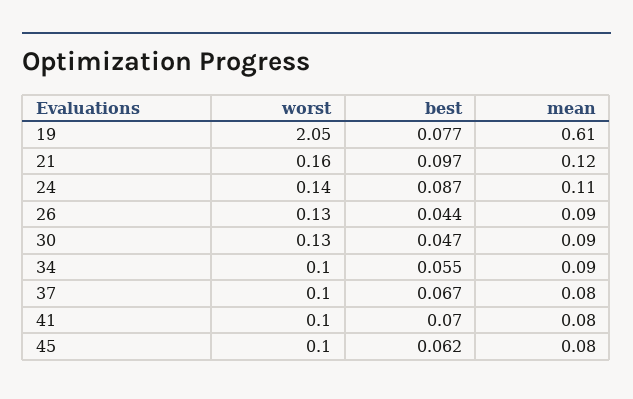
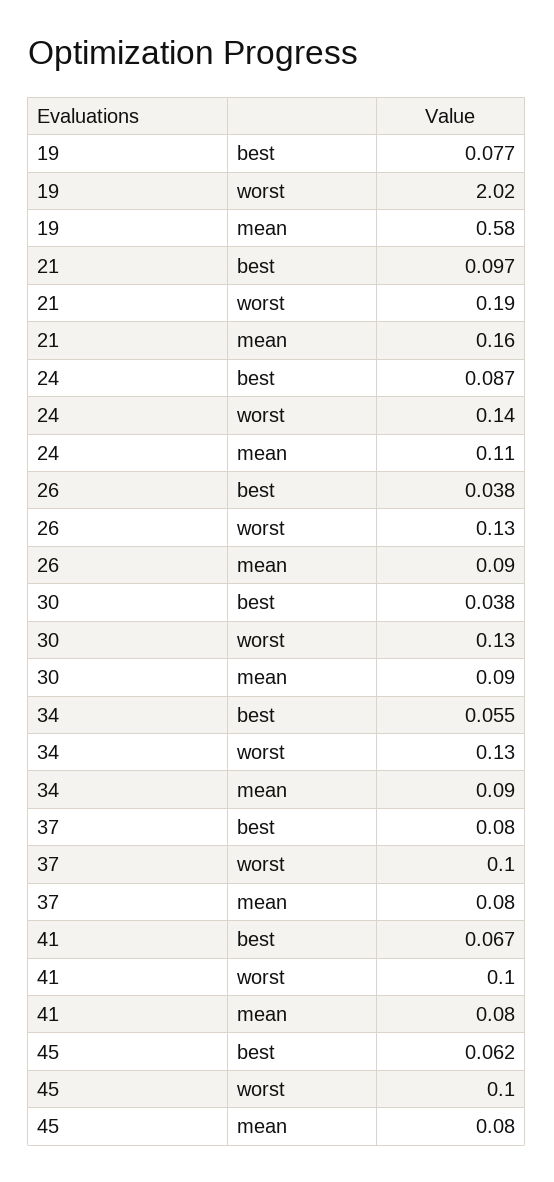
worst, 19: 2.05 -> 2.02
mean, 19: 0.61 -> 0.58
worst, 21: 0.16 -> 0.19
mean, 21: 0.12 -> 0.16
best, 26: 0.044 -> 0.038
best, 30: 0.047 -> 0.038
worst, 34: 0.1 -> 0.13
best, 37: 0.067 -> 0.08
best, 41: 0.07 -> 0.067

